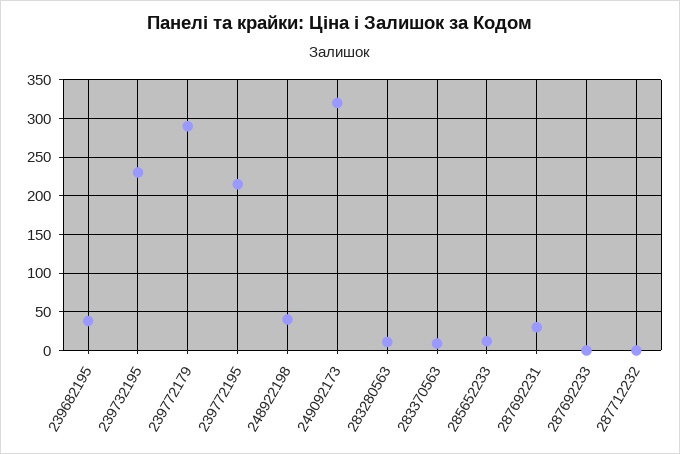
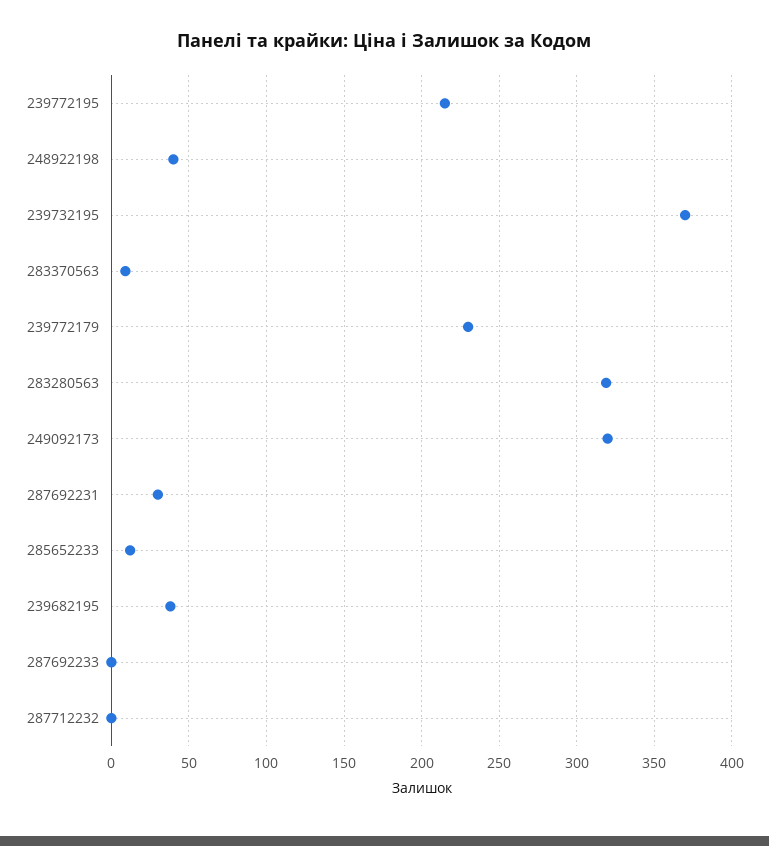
239732195: 230 -> 370
239772179: 290 -> 230
283280563: 10 -> 320

